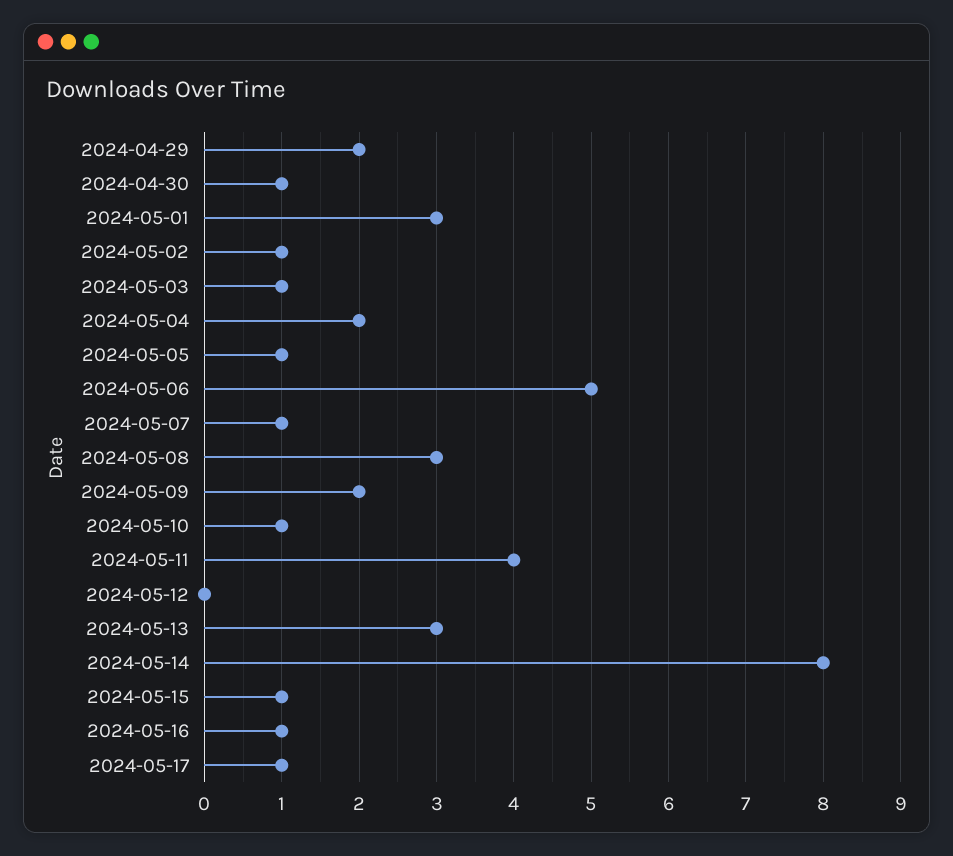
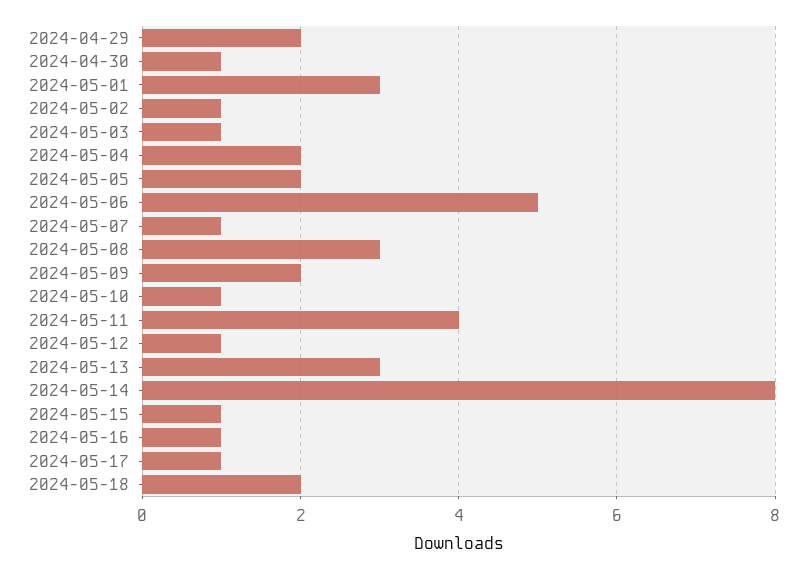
2024-05-05: 1 -> 2
2024-05-12: 0 -> 1
2024-05-18: none -> 2

